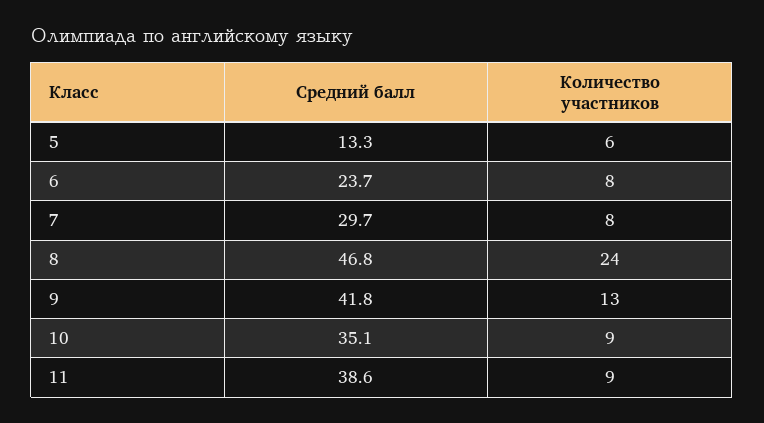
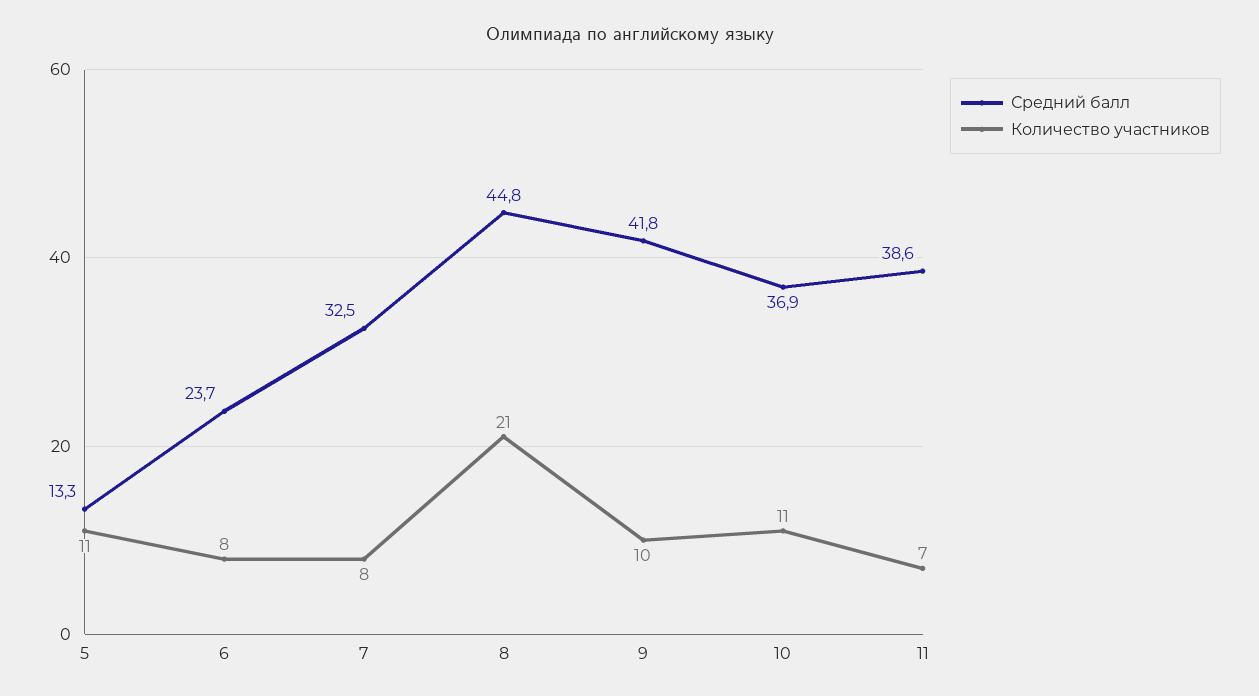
Количество участников, 5: 6 -> 11
Средний балл, 7: 29.7 -> 32.5
Средний балл, 8: 46.8 -> 44.8
Количество участников, 8: 24 -> 21
Количество участников, 9: 13 -> 10
Средний балл, 10: 35.1 -> 36.9
Количество участников, 10: 9 -> 11
Количество участников, 11: 9 -> 7

